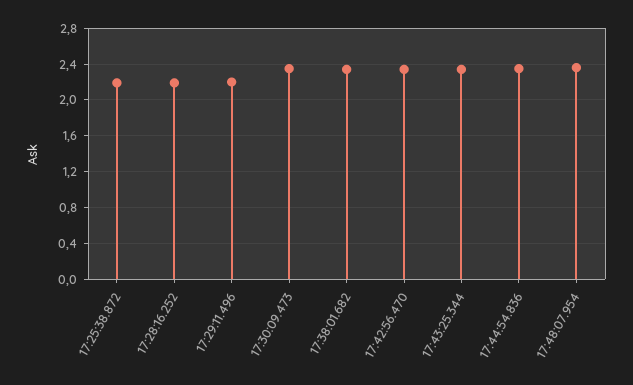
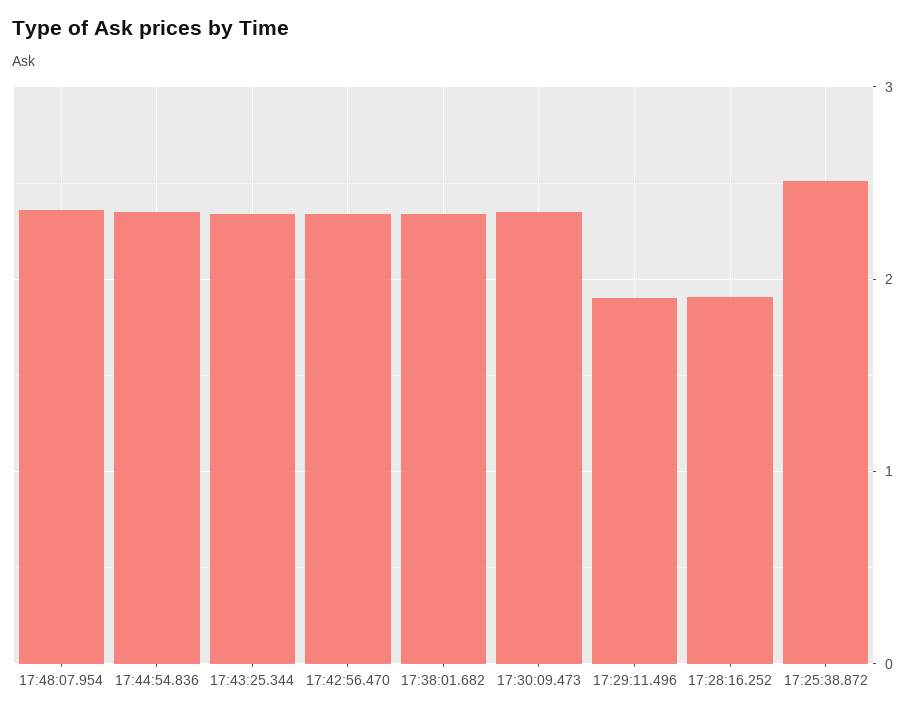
17:25:38.872: 2.2 -> 2.5
17:28:16.252: 2.2 -> 1.9
17:29:11.496: 2.2 -> 1.9

